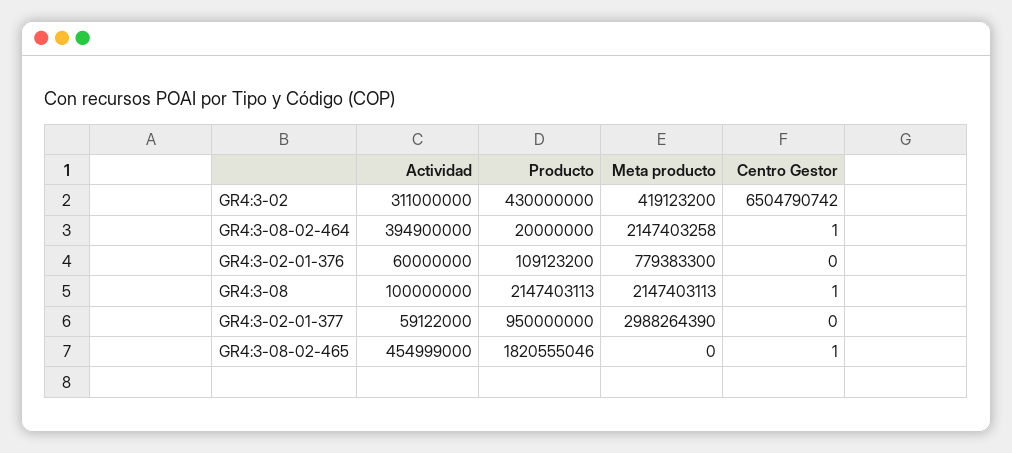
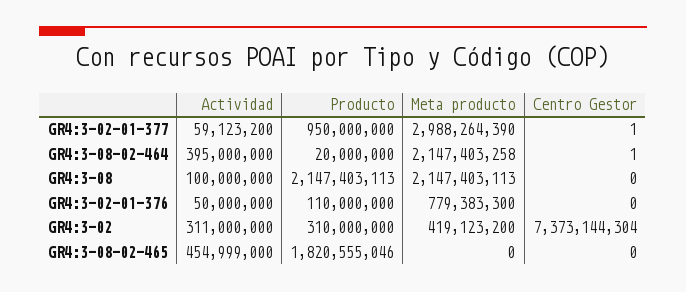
Producto, GR4:3-02: 430000000 -> 310000000
Centro Gestor, GR4:3-02: 6504790742 -> 7373144304
Actividad, GR4:3-08-02-464: 394900000 -> 395000000
Actividad, GR4:3-02-01-376: 60000000 -> 50000000
Producto, GR4:3-02-01-376: 109123200 -> 110000000
Centro Gestor, GR4:3-08: 1 -> 0
Actividad, GR4:3-02-01-377: 59122000 -> 59123200
Centro Gestor, GR4:3-02-01-377: 0 -> 1
Centro Gestor, GR4:3-08-02-465: 1 -> 0

